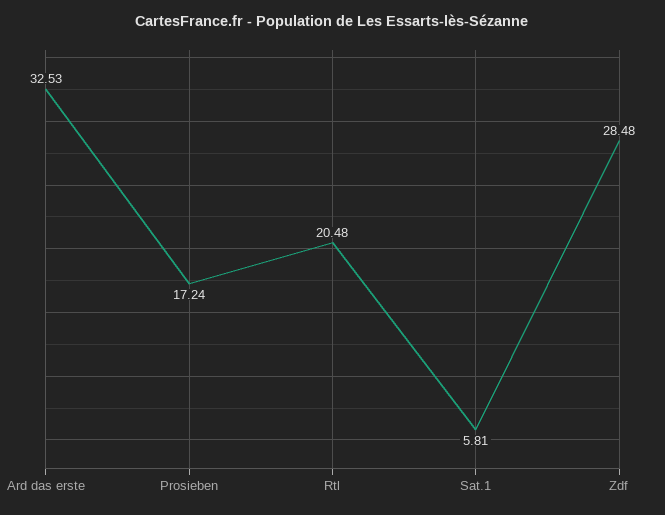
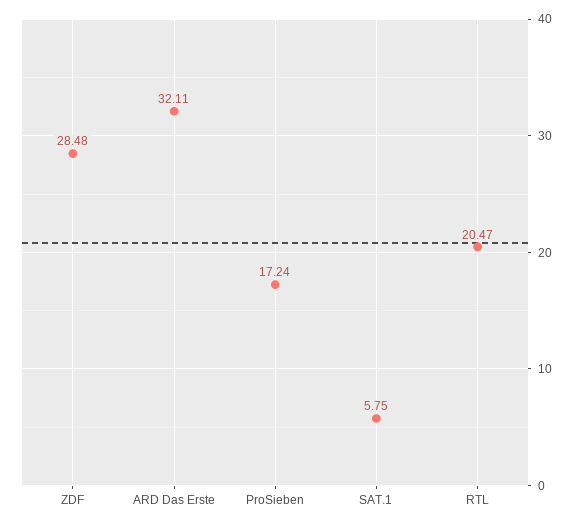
Ard das erste: 32.53 -> 32.11
Rtl: 20.48 -> 20.47
Sat.1: 5.81 -> 5.75

